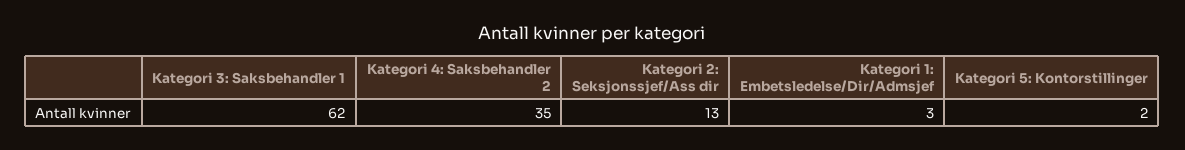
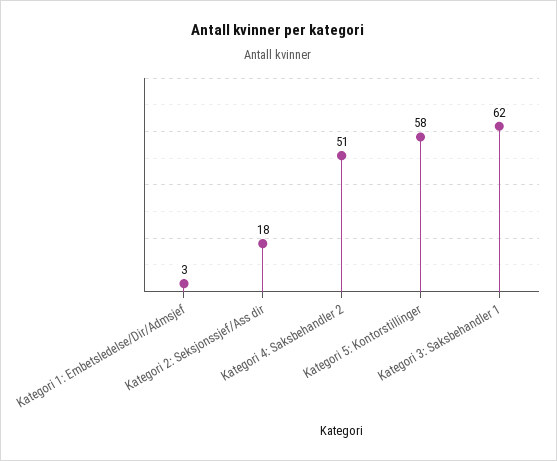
Kategori 4: Saksbehandler 2: 35 -> 51
Kategori 2: Seksjonssjef/Ass dir: 13 -> 18
Kategori 5: Kontorstillinger: 2 -> 58

